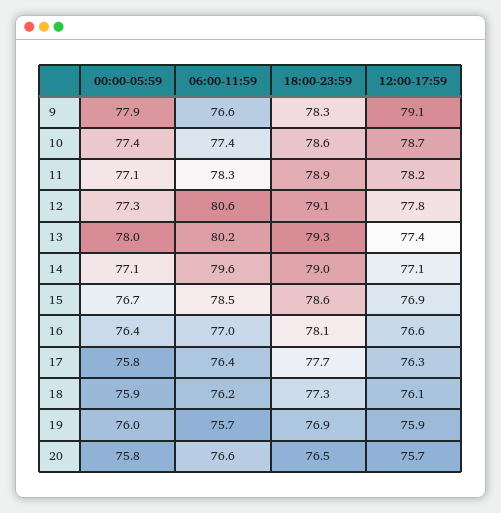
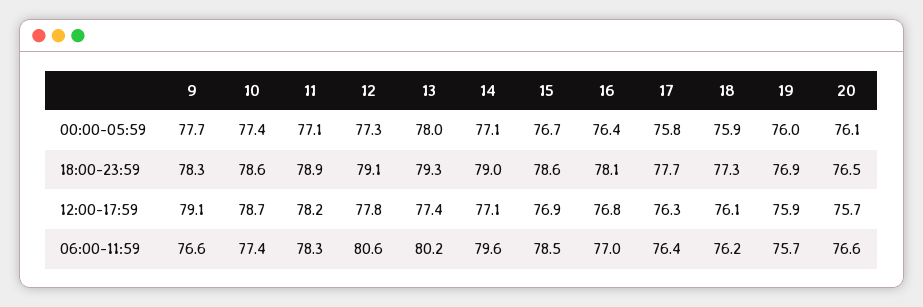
00:00-05:59, 9: 77.9 -> 77.7
12:00-17:59, 16: 76.6 -> 76.8
00:00-05:59, 20: 75.8 -> 76.1

